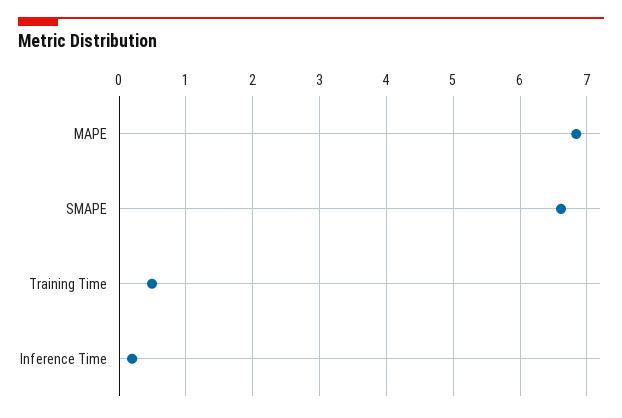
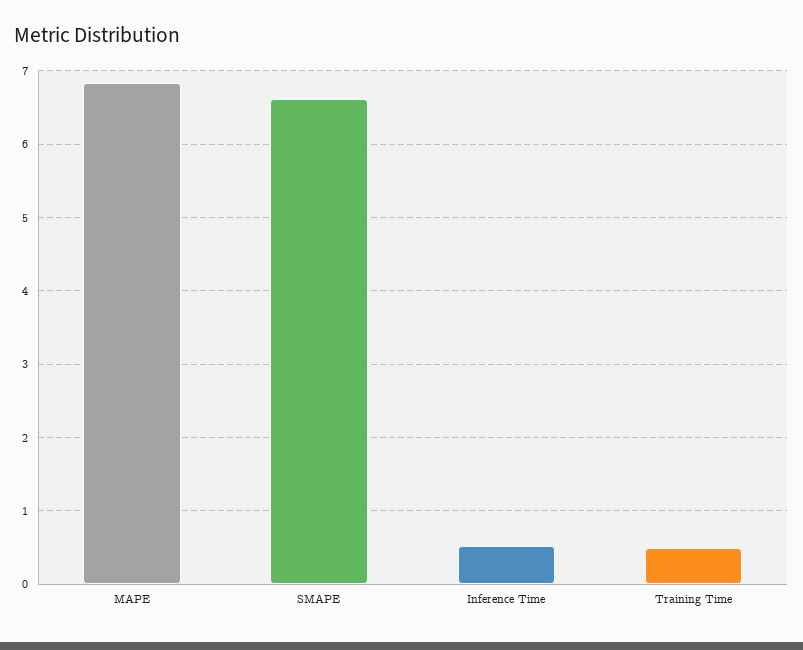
Inference Time: 0.2 -> 0.5

